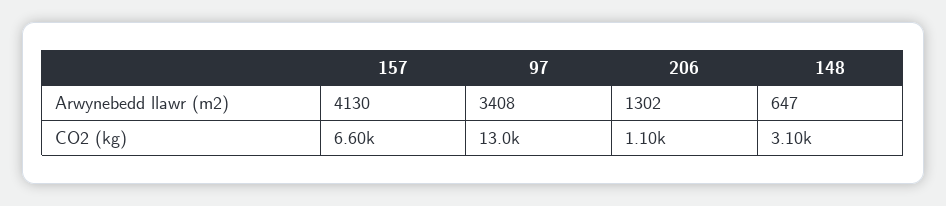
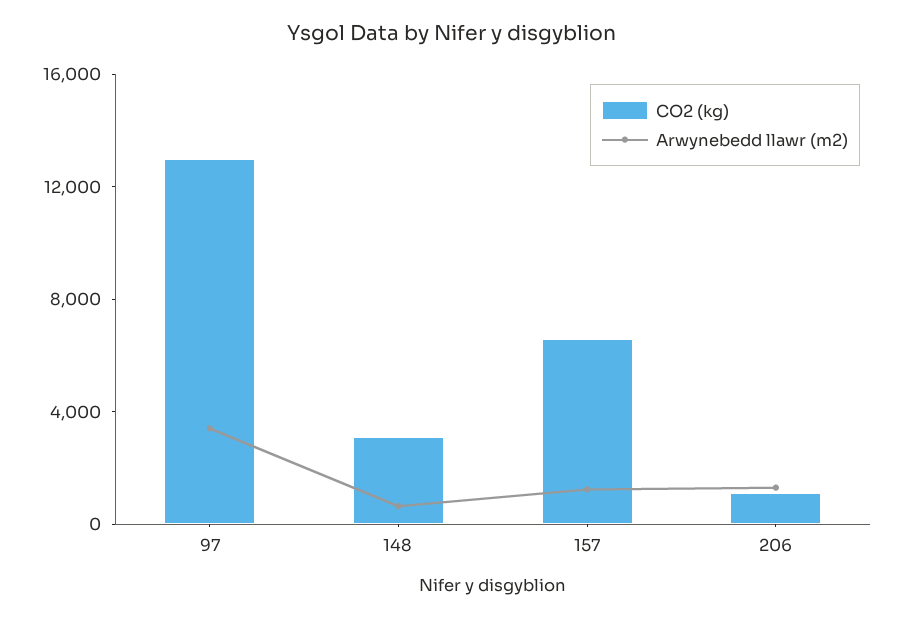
Arwynebedd llawr (m2), 157: 4130 -> 1000

